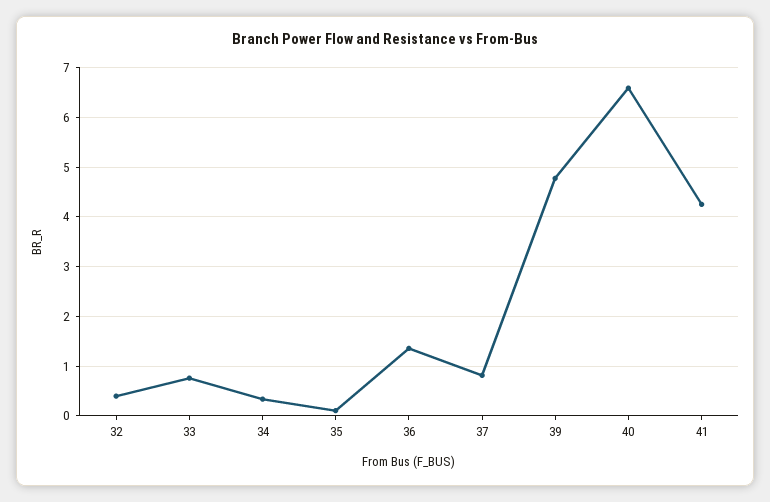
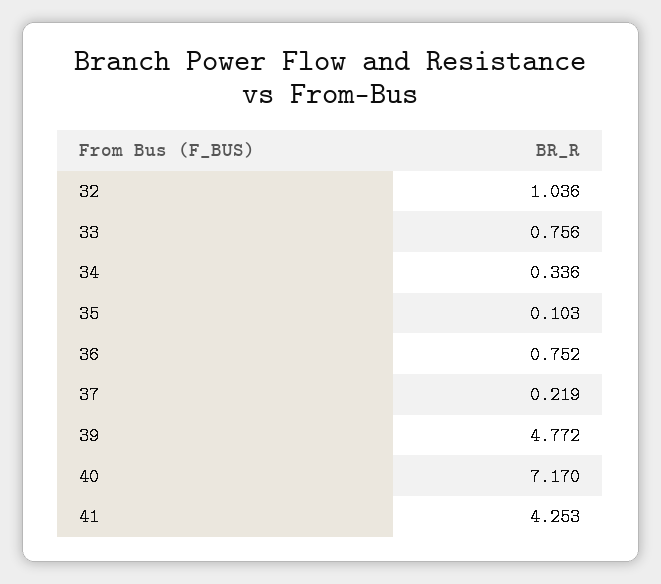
32: 0.4 -> 1.036
36: 1.4 -> 0.752
37: 0.8 -> 0.219
40: 6.6 -> 7.17

